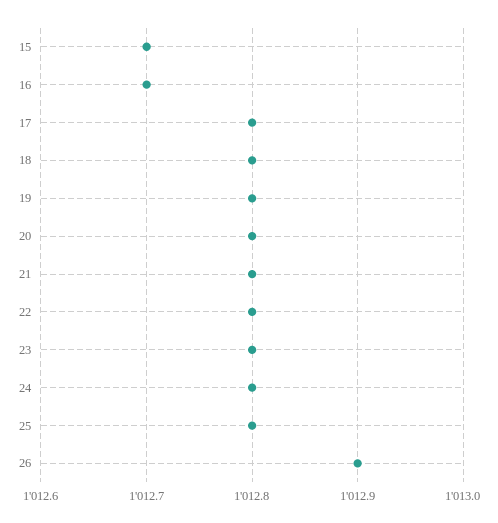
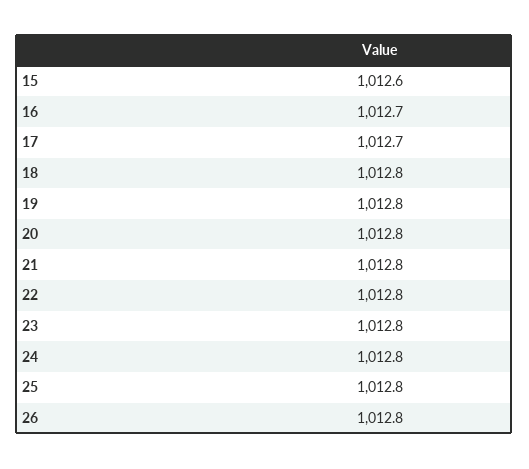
15: 1012.7 -> 1012.6
17: 1012.8 -> 1012.7
26: 1012.9 -> 1012.8

